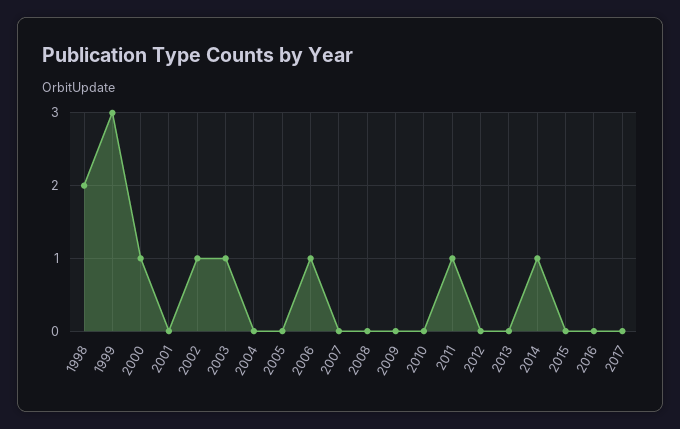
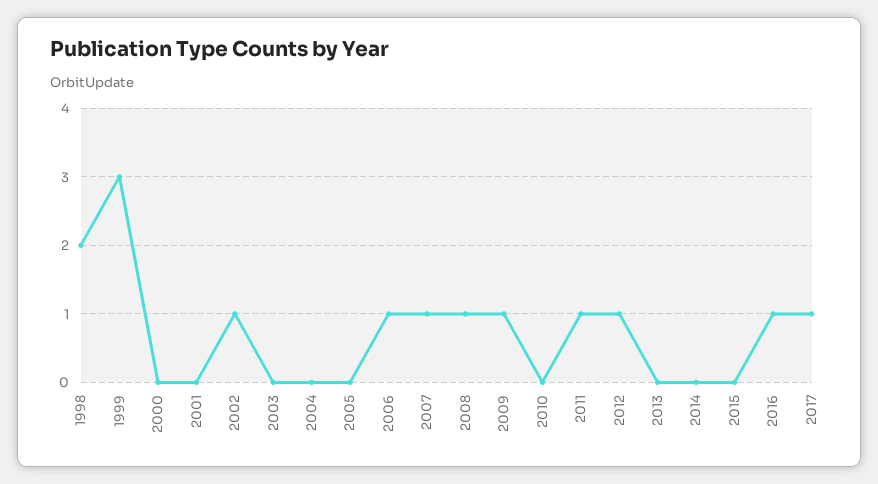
2000: 1 -> 0
2003: 1 -> 0
2007: 0 -> 1
2008: 0 -> 1
2009: 0 -> 1
2012: 0 -> 1
2014: 1 -> 0
2016: 0 -> 1
2017: 0 -> 1

